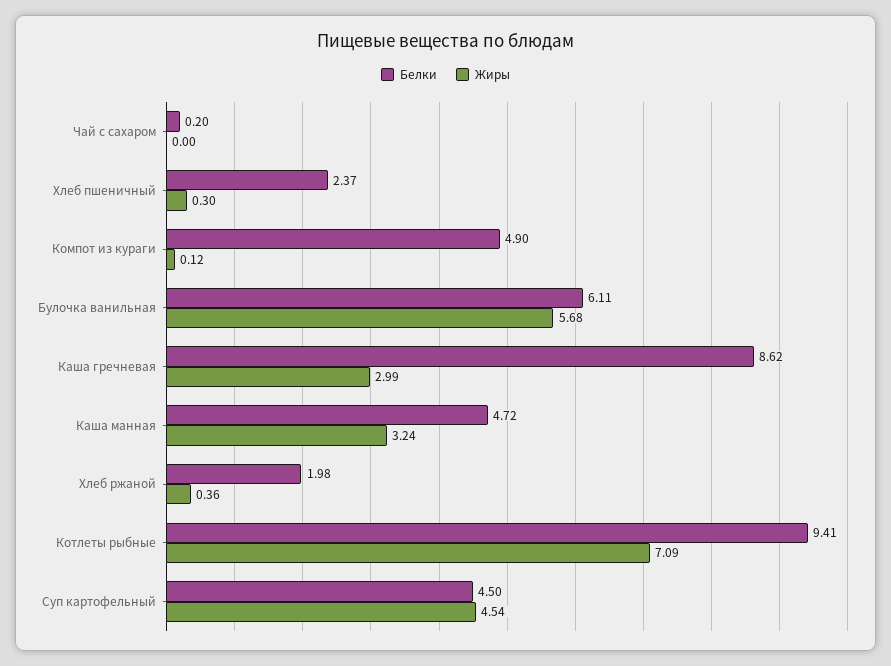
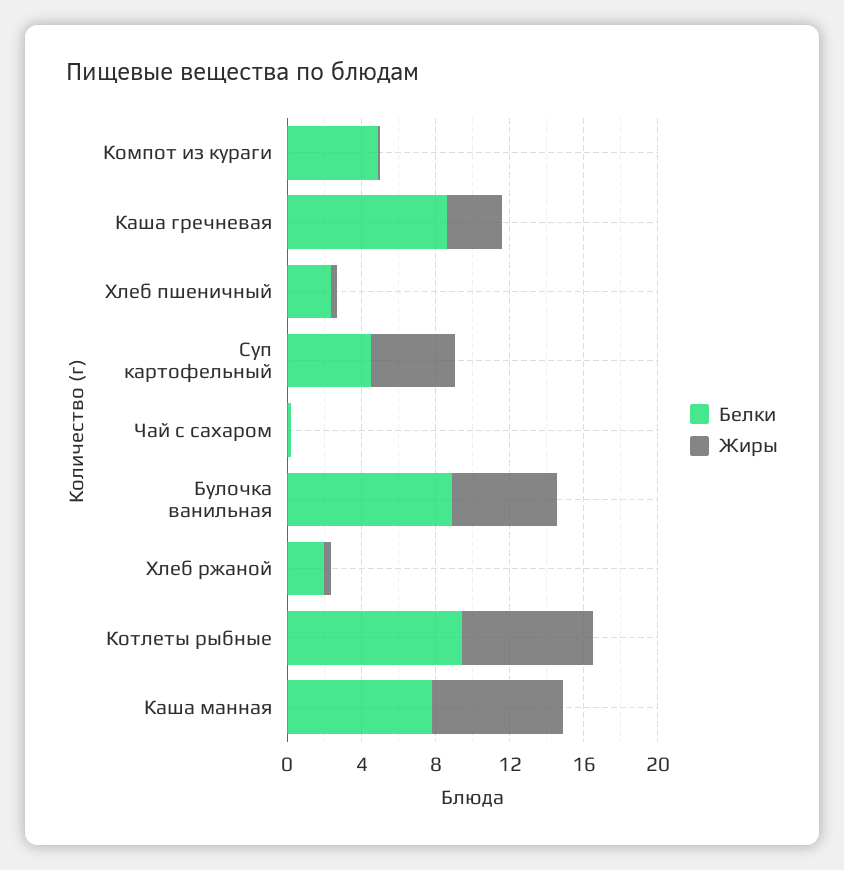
Белки, Булочка ванильная: 6.11 -> 9
Белки, Каша манная: 4.72 -> 8
Жиры, Каша манная: 3.24 -> 7

